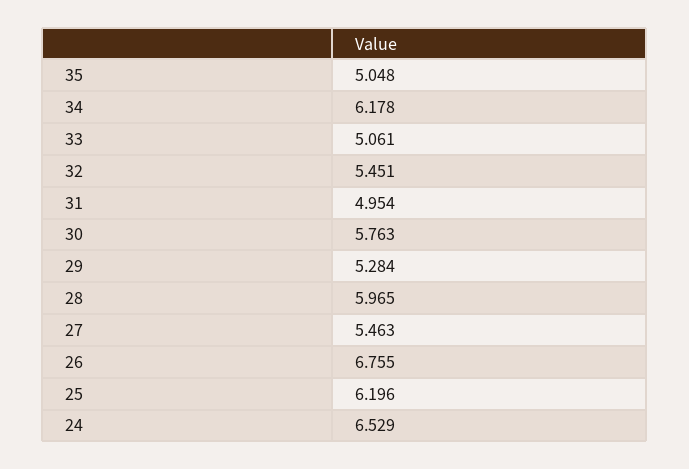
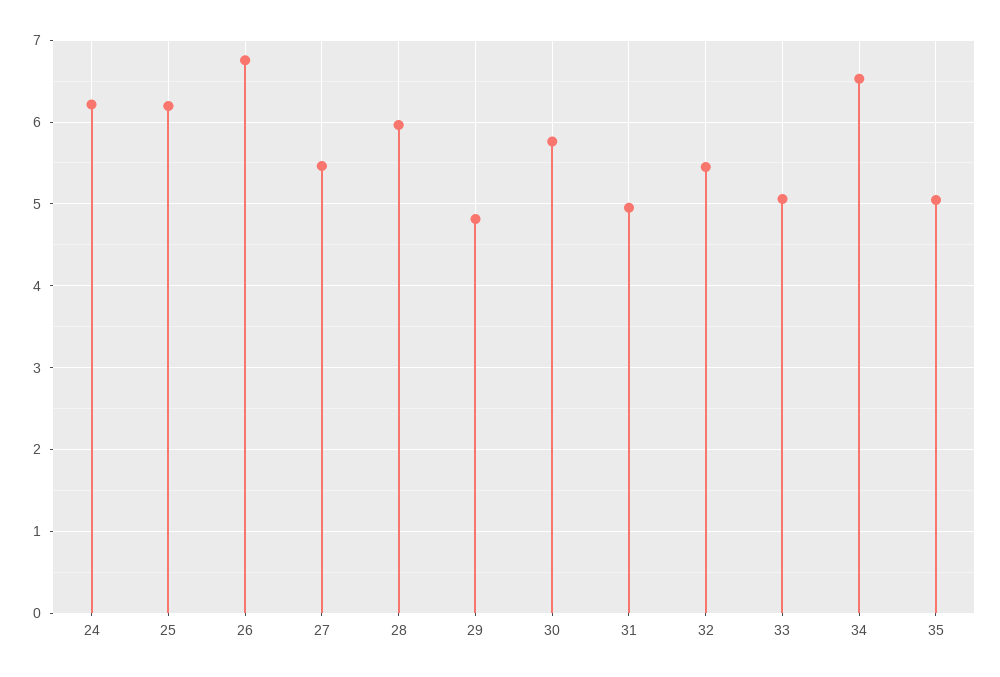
34: 6.178 -> 6.5
29: 5.284 -> 4.8
24: 6.529 -> 6.2

